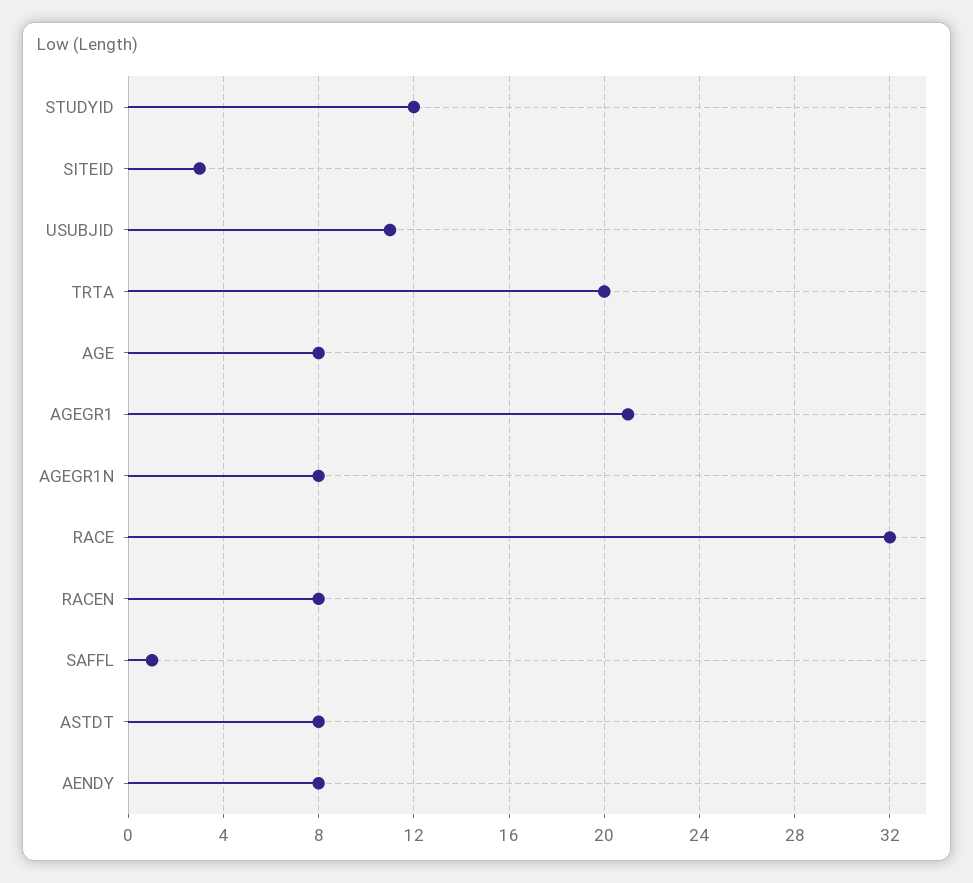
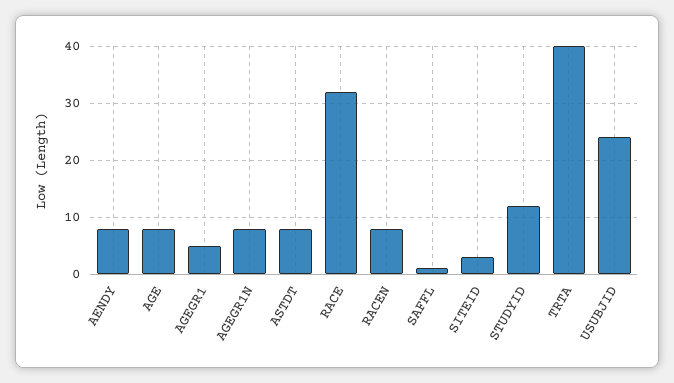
USUBJID: 11 -> 25
TRTA: 20 -> 40
AGEGR1: 21 -> 5

